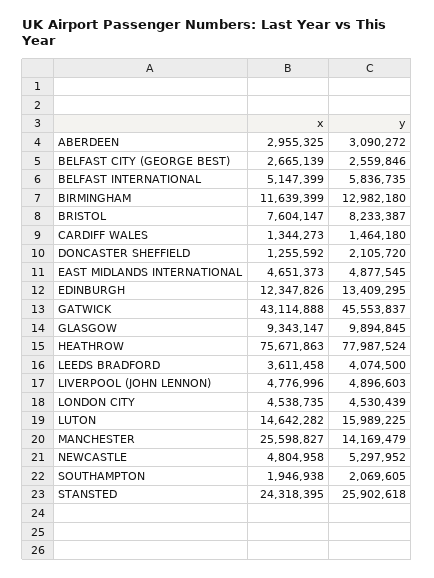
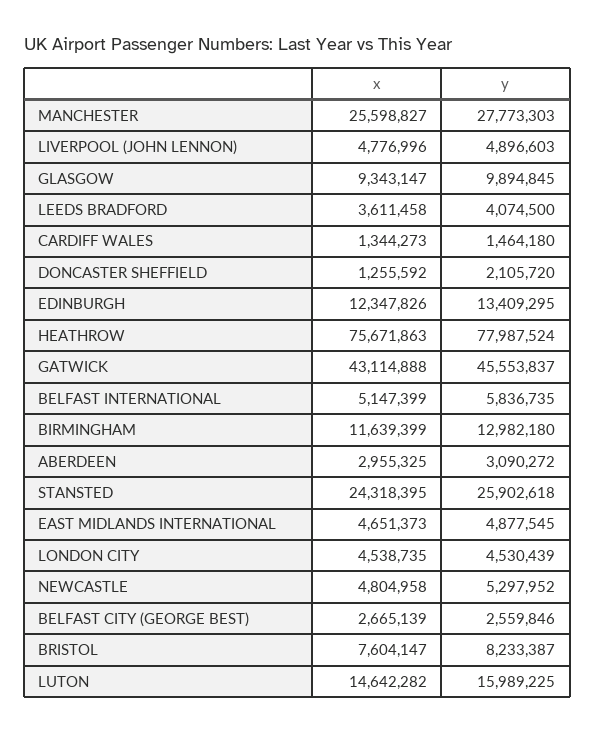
y, MANCHESTER: 14169479 -> 27773303
x, SOUTHAMPTON: 1946938 -> none
y, SOUTHAMPTON: 2069605 -> none

